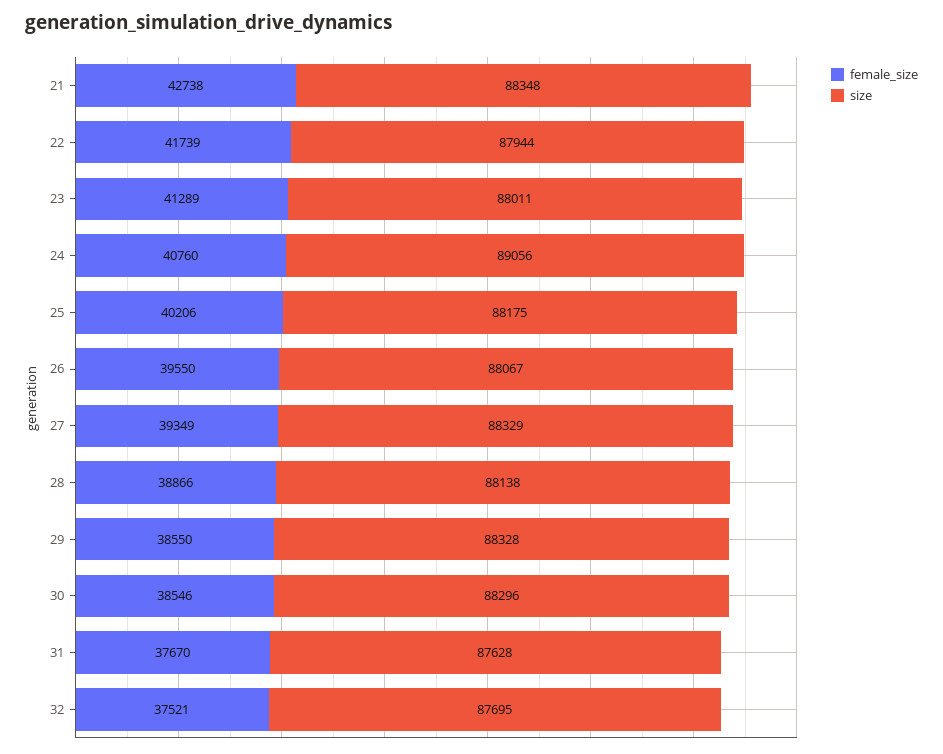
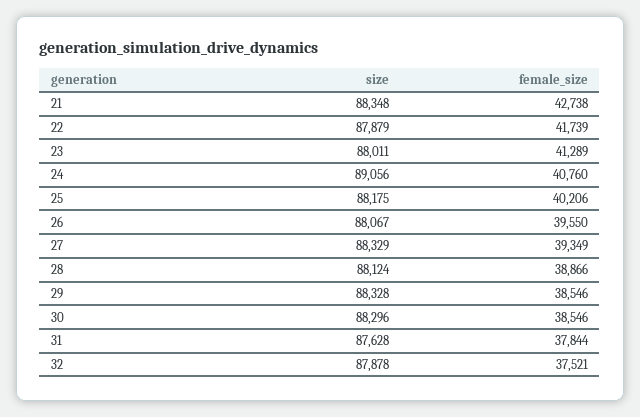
size, 22: 87944 -> 87879
size, 28: 88138 -> 88124
female_size, 29: 38550 -> 38546
female_size, 31: 37670 -> 37844
size, 32: 87695 -> 87878

